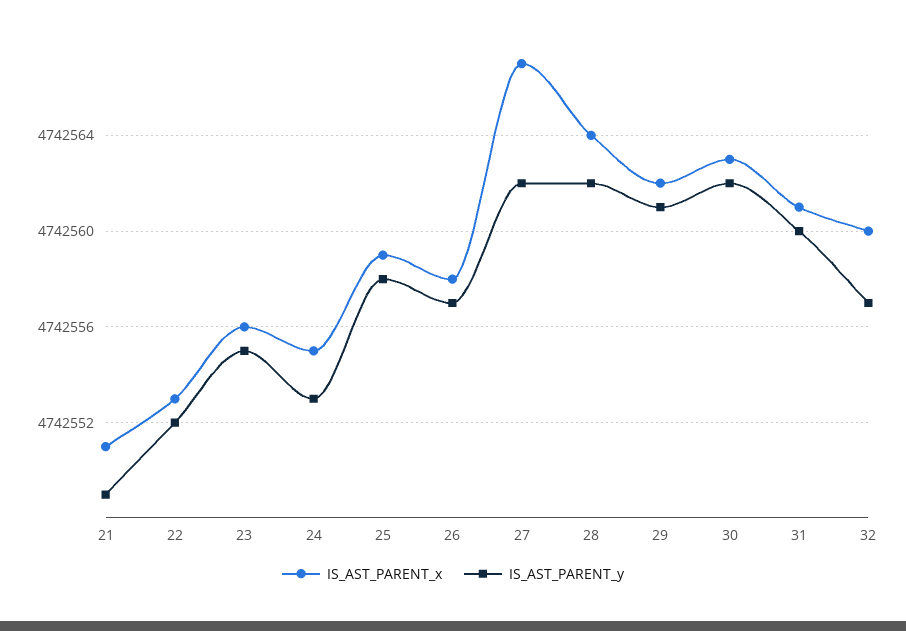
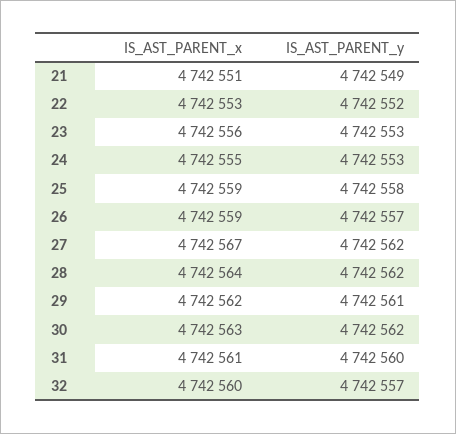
IS_AST_PARENT_y, 23: 4742555 -> 4742553
IS_AST_PARENT_x, 26: 4742558 -> 4742559

